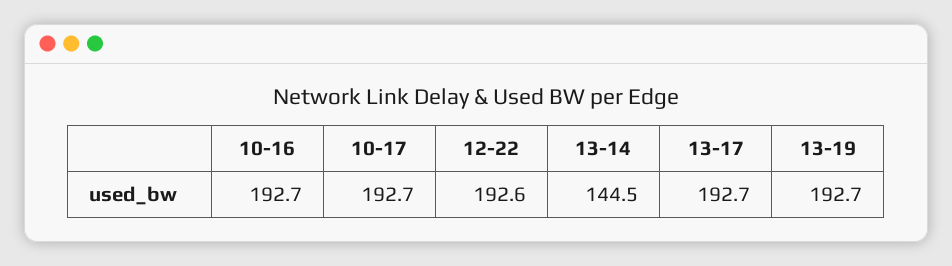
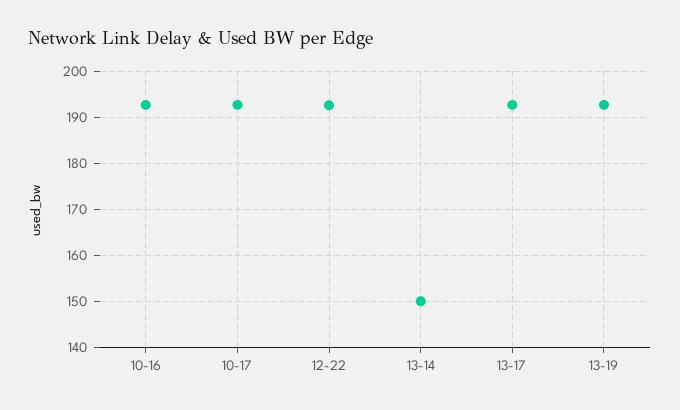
13-14: 144.5 -> 150

